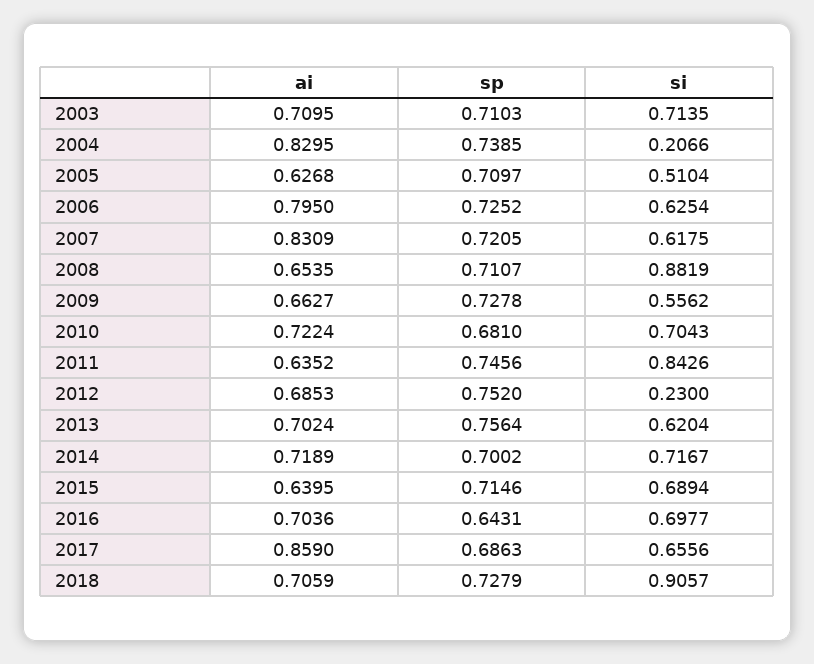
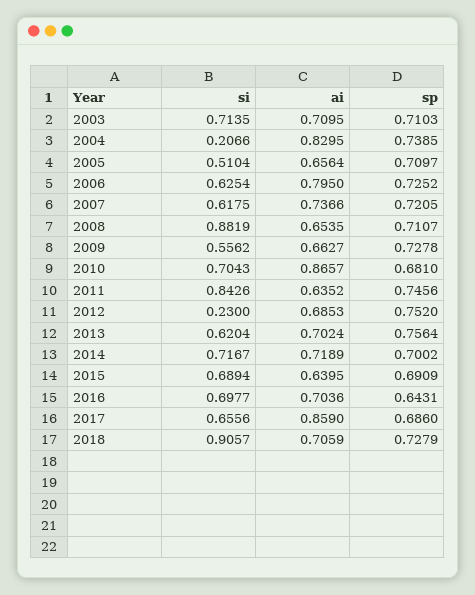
ai, 2005: 0.6268 -> 0.6564
ai, 2007: 0.8309 -> 0.7366
ai, 2010: 0.7224 -> 0.8657
sp, 2015: 0.7146 -> 0.6909
sp, 2017: 0.6863 -> 0.686

